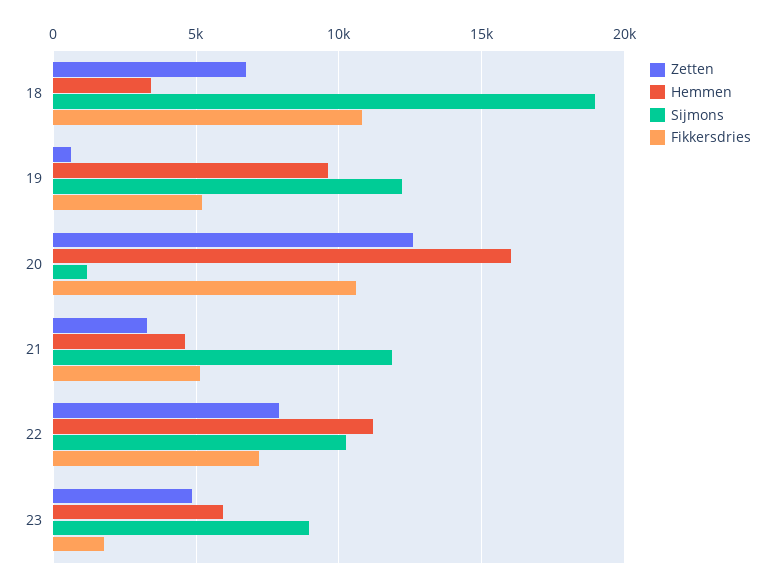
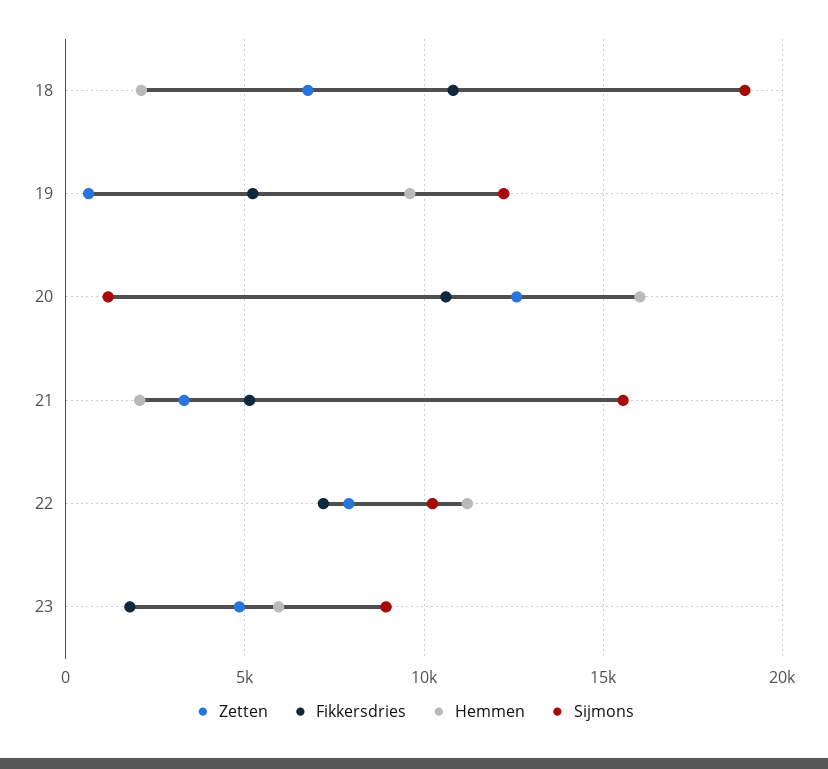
Hemmen, 18: 3500 -> 2000
Hemmen, 21: 4500 -> 2000
Sijmons, 21: 12000 -> 15500

